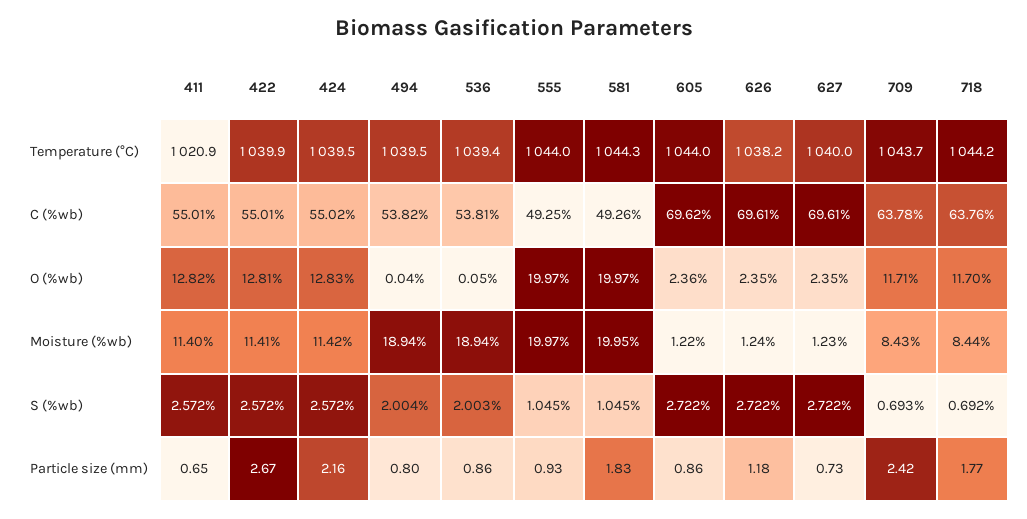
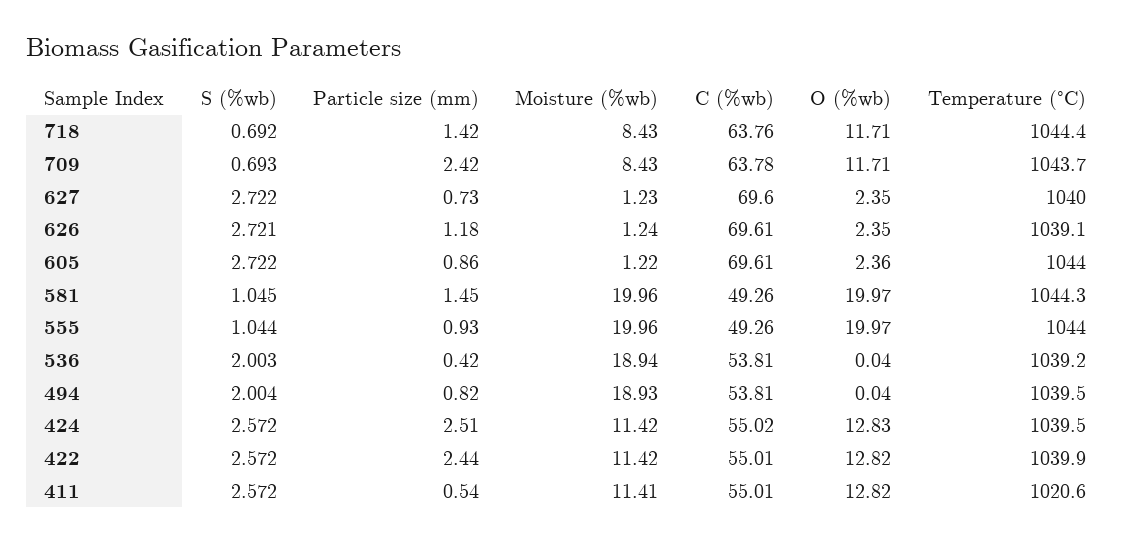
411, Temperature (°C): 1020.9 -> 1020.6
536, Temperature (°C): 1039.4 -> 1039.2
626, Temperature (°C): 1038.2 -> 1039.1
718, Temperature (°C): 1044.2 -> 1044.4
494, C (%wb): 53.82 -> 53.81
555, C (%wb): 49.25 -> 49.26
605, C (%wb): 69.62 -> 69.61
627, C (%wb): 69.61 -> 69.6
422, O (%wb): 12.81 -> 12.82
536, O (%wb): 0.05 -> 0.04
718, O (%wb): 11.7 -> 11.71
411, Moisture (%wb): 11.4 -> 11.41
422, Moisture (%wb): 11.41 -> 11.42
494, Moisture (%wb): 18.94 -> 18.93
555, Moisture (%wb): 19.97 -> 19.96
581, Moisture (%wb): 19.95 -> 19.96
718, Moisture (%wb): 8.44 -> 8.43
555, S (%wb): 1.045 -> 1.044
626, S (%wb): 2.722 -> 2.721
411, Particle size (mm): 0.65 -> 0.54
422, Particle size (mm): 2.67 -> 2.44
424, Particle size (mm): 2.16 -> 2.51
494, Particle size (mm): 0.8 -> 0.82
536, Particle size (mm): 0.86 -> 0.42
581, Particle size (mm): 1.83 -> 1.45
718, Particle size (mm): 1.77 -> 1.42

